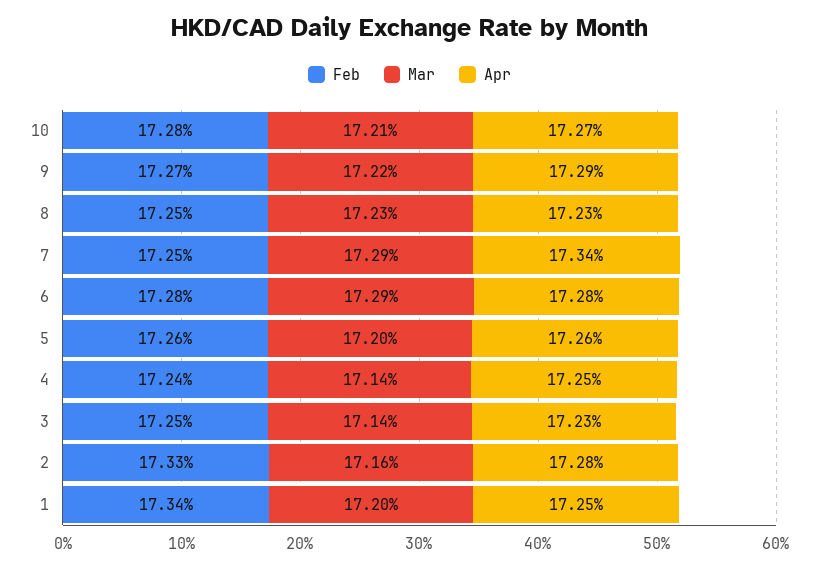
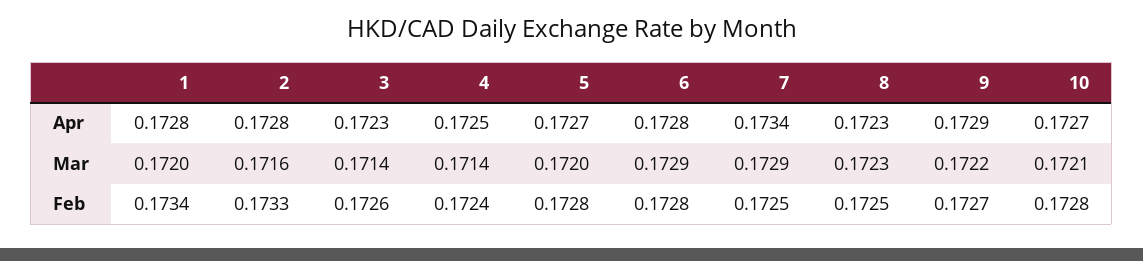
Feb, 5: 0.1726 -> 0.1728
Apr, 5: 0.1726 -> 0.1727
Feb, 3: 0.1725 -> 0.1726
Apr, 1: 0.1725 -> 0.1728

